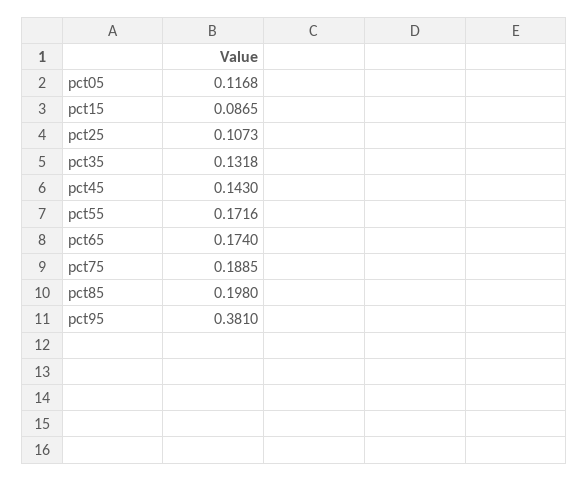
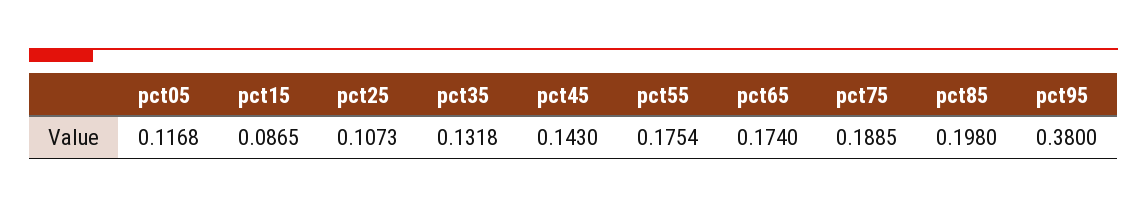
pct55: 0.1716 -> 0.1754
pct95: 0.381 -> 0.38

